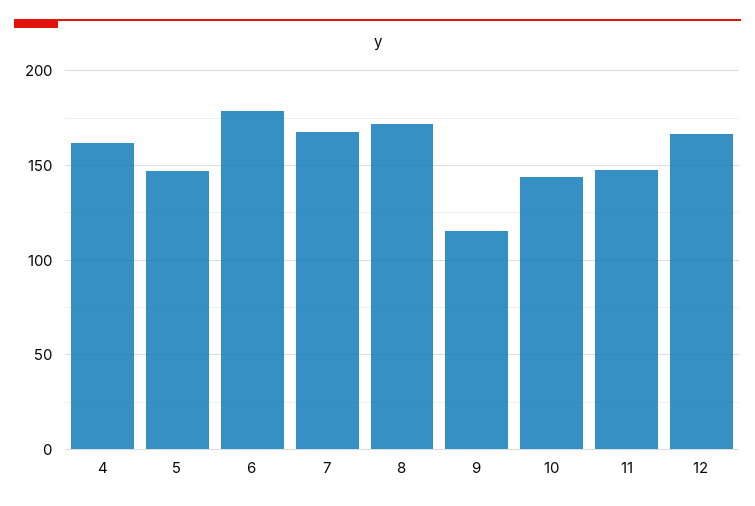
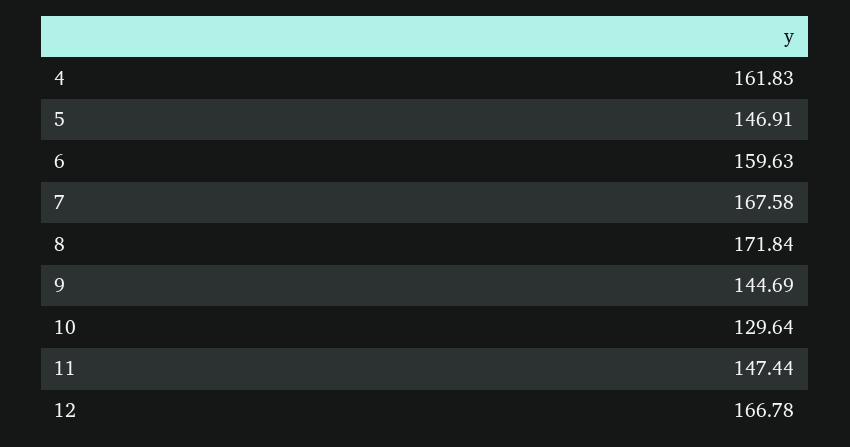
6: 180 -> 159.63
9: 115 -> 144.69
10: 145 -> 129.64

